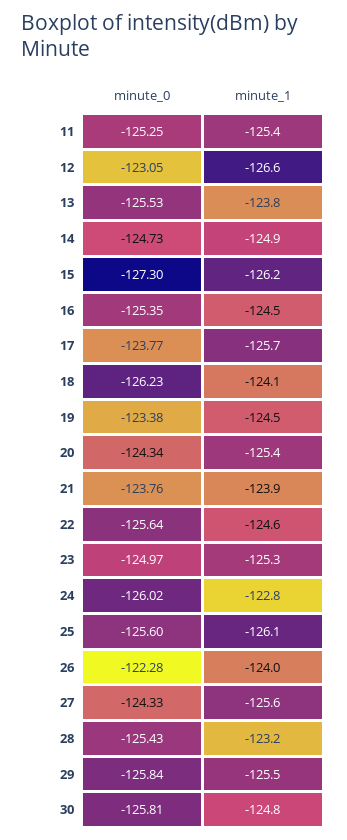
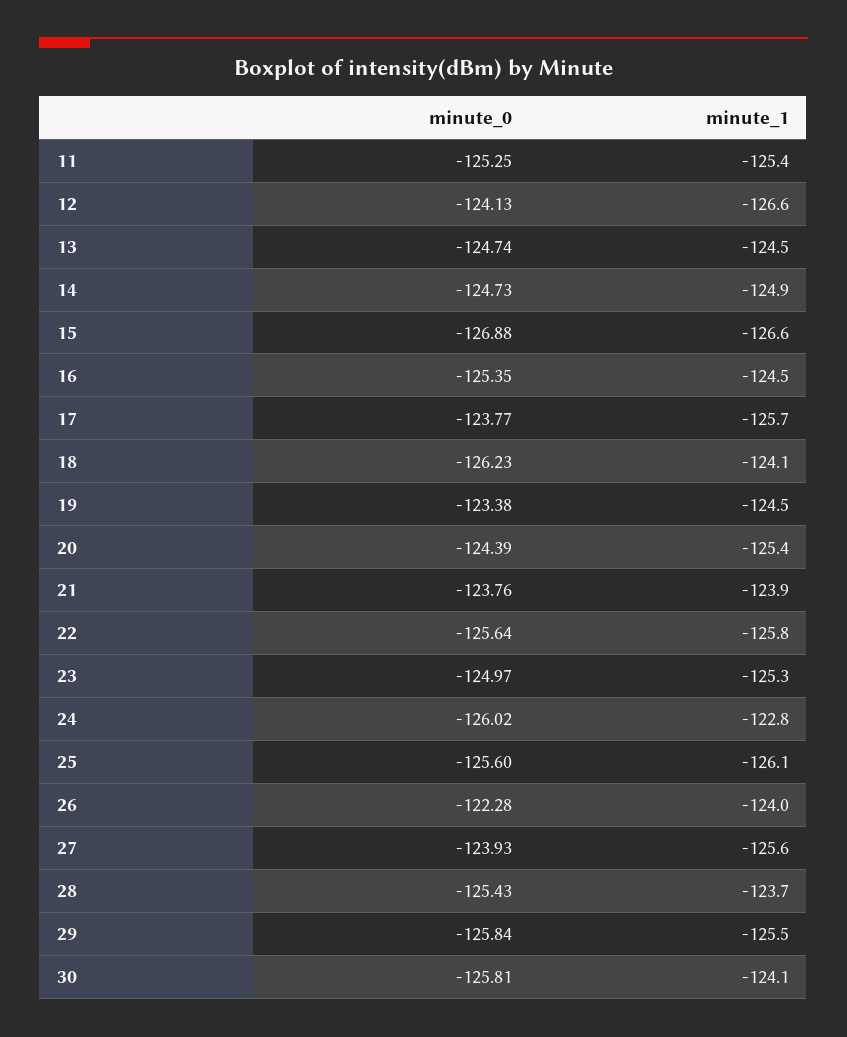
minute_0, 12: -123.05 -> -124.13
minute_0, 13: -125.53 -> -124.74
minute_1, 13: -123.8 -> -124.5
minute_0, 15: -127.3 -> -126.88
minute_1, 15: -126.2 -> -126.6
minute_0, 20: -124.34 -> -124.39
minute_1, 22: -124.6 -> -125.8
minute_0, 27: -124.33 -> -123.93
minute_1, 28: -123.2 -> -123.7
minute_1, 30: -124.8 -> -124.1

